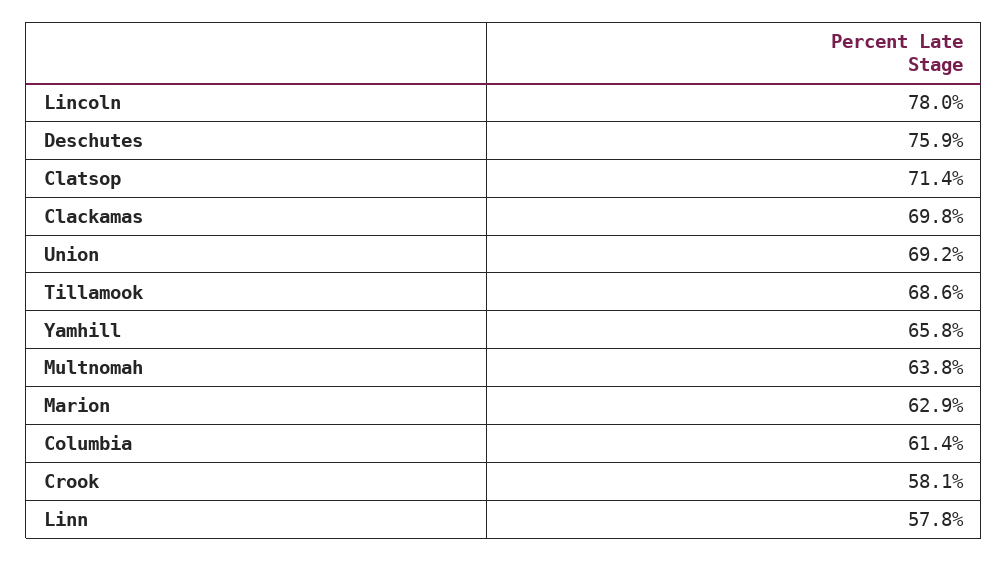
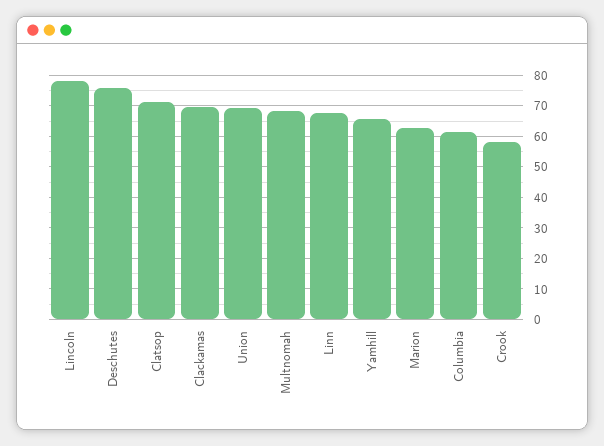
Tillamook: 68.6 -> none
Multnomah: 63.8 -> 68
Linn: 57.8 -> 68

